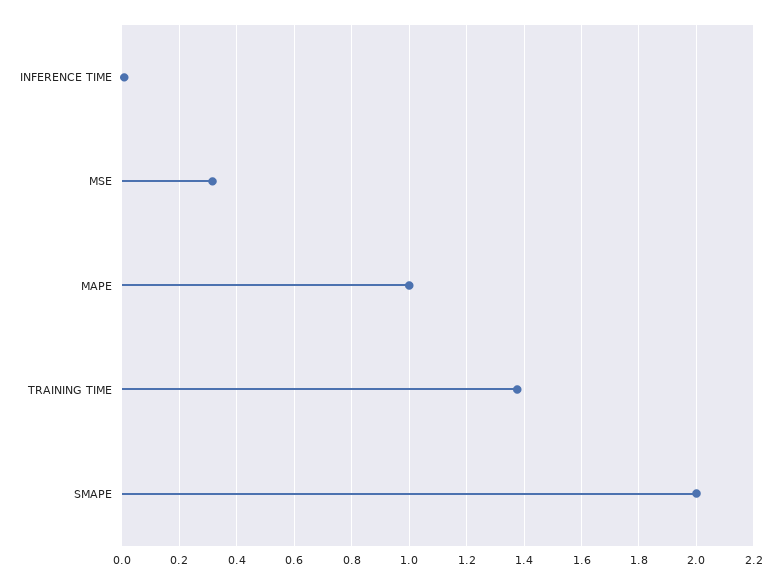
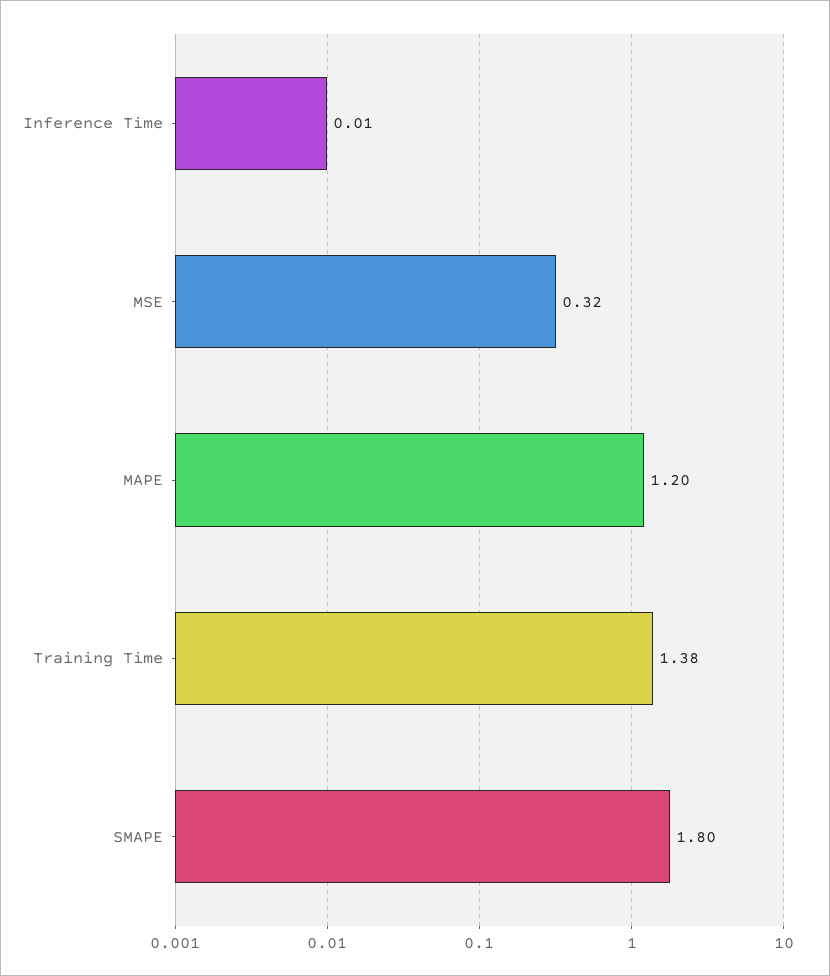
MAPE: 1 -> 1.2
SMAPE: 2 -> 1.8

